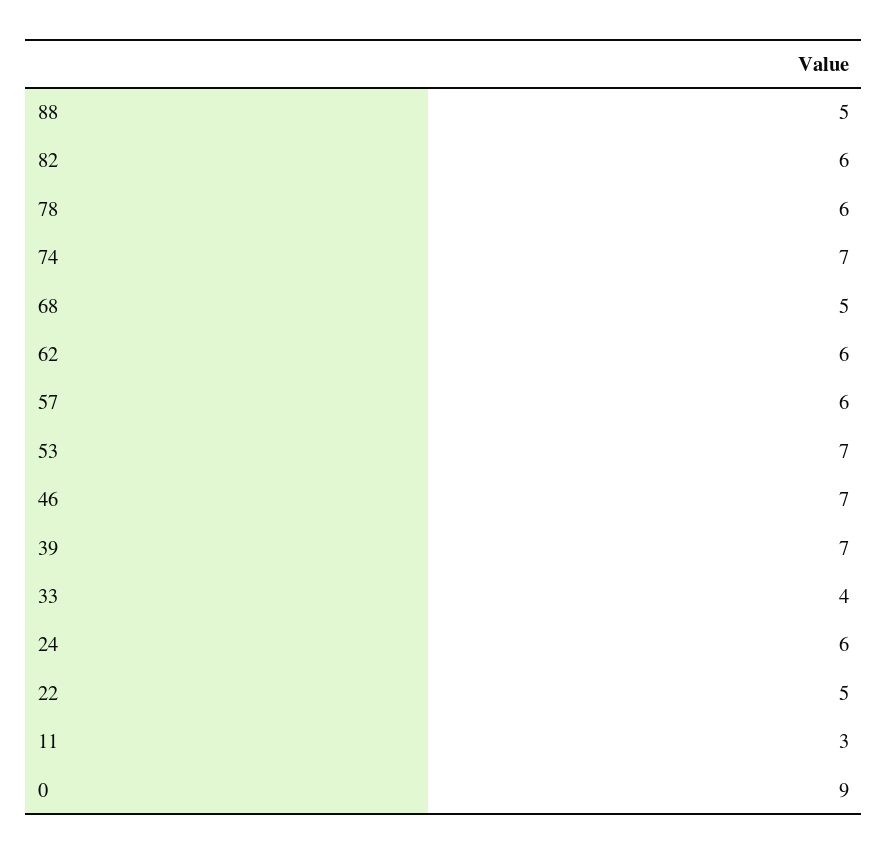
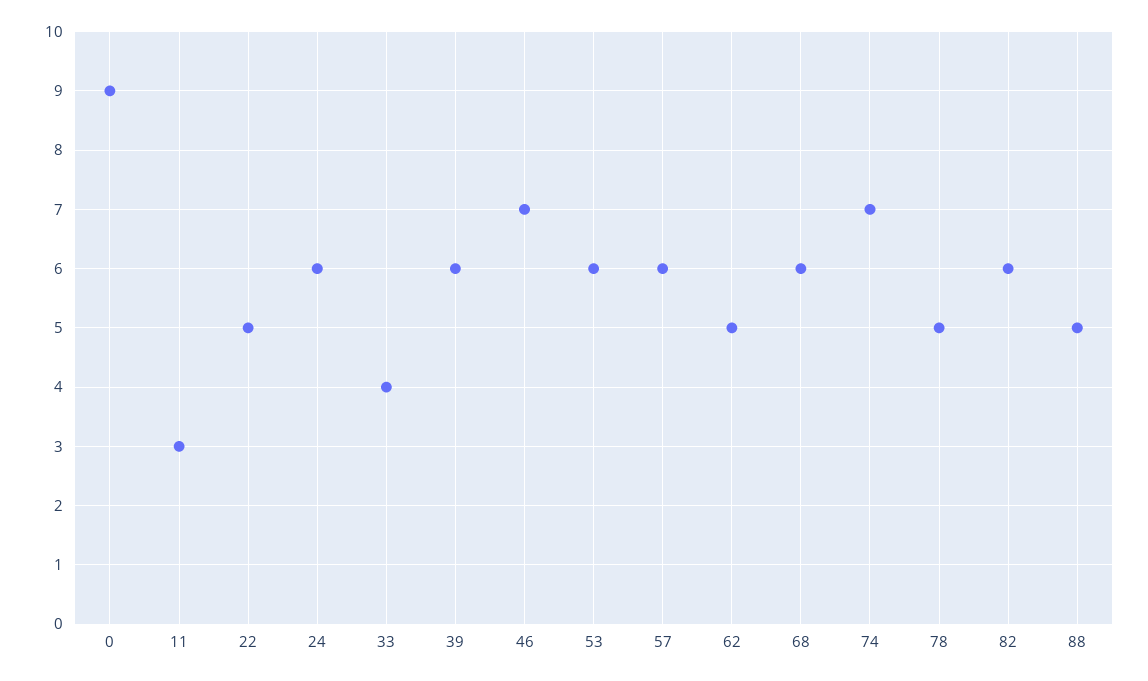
78: 6 -> 5
68: 5 -> 6
62: 6 -> 5
53: 7 -> 6
39: 7 -> 6

